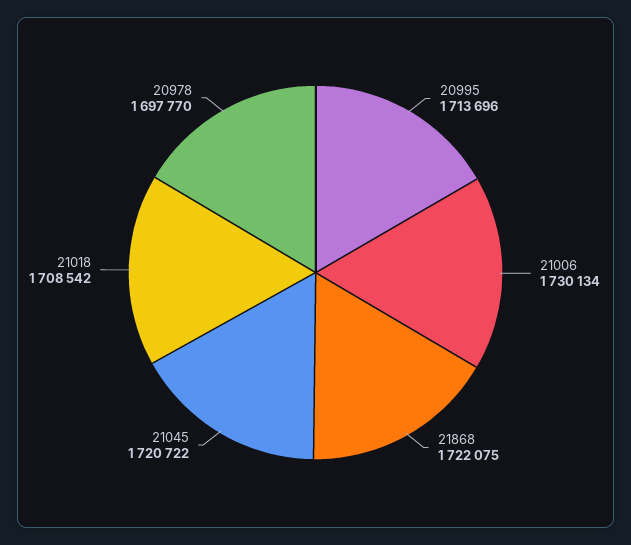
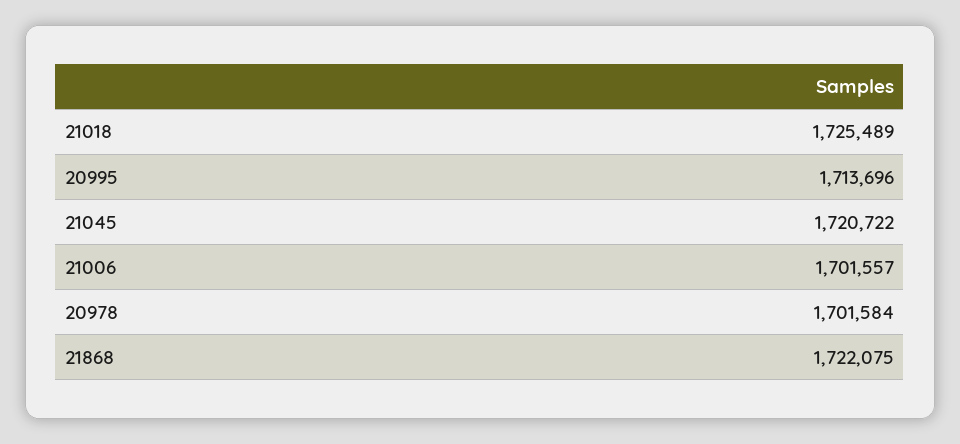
21006: 1730134 -> 1701557
21018: 1708542 -> 1725489
20978: 1697770 -> 1701584

